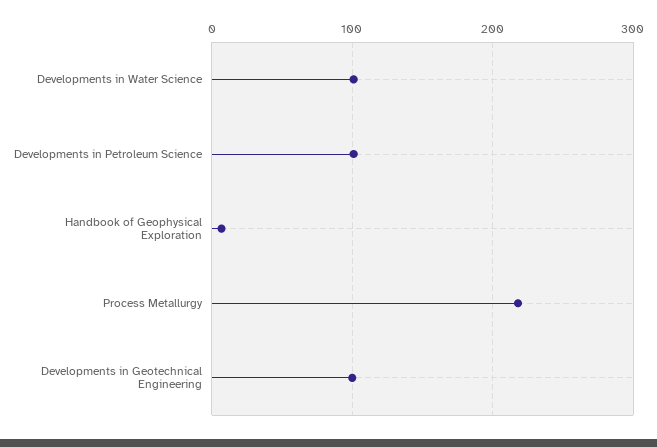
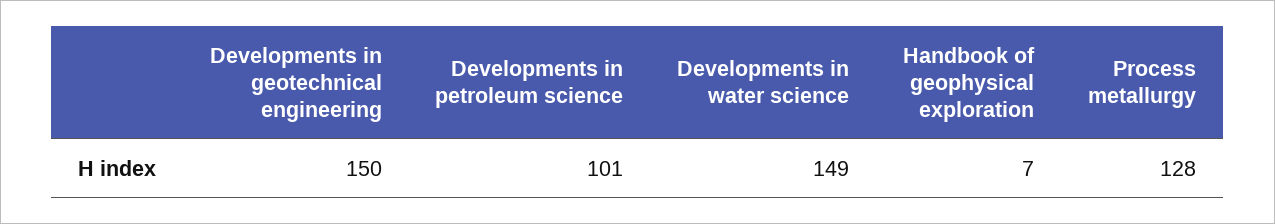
Developments in Water Science: 100 -> 149
Process Metallurgy: 220 -> 128
Developments in Geotechnical Engineering: 100 -> 150

